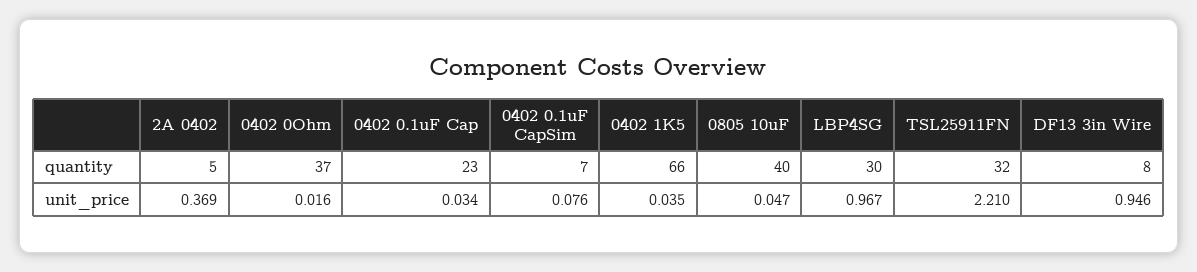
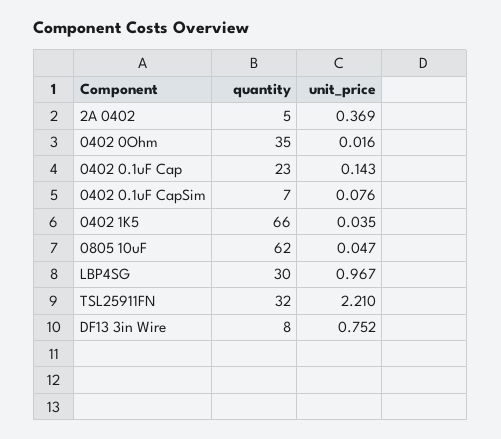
0402 0Ohm, quantity: 37 -> 35
0805 10uF, quantity: 40 -> 62
0402 0.1uF Cap, unit_price: 0.034 -> 0.143
DF13 3in Wire, unit_price: 0.946 -> 0.752

